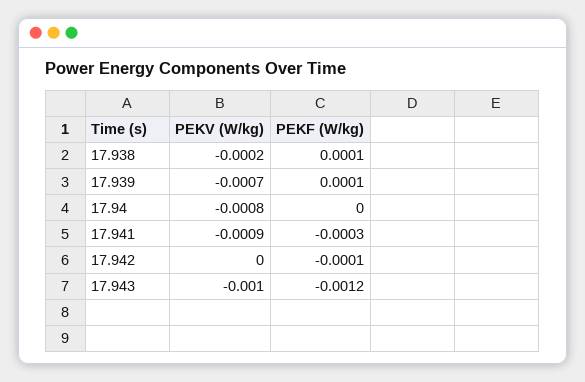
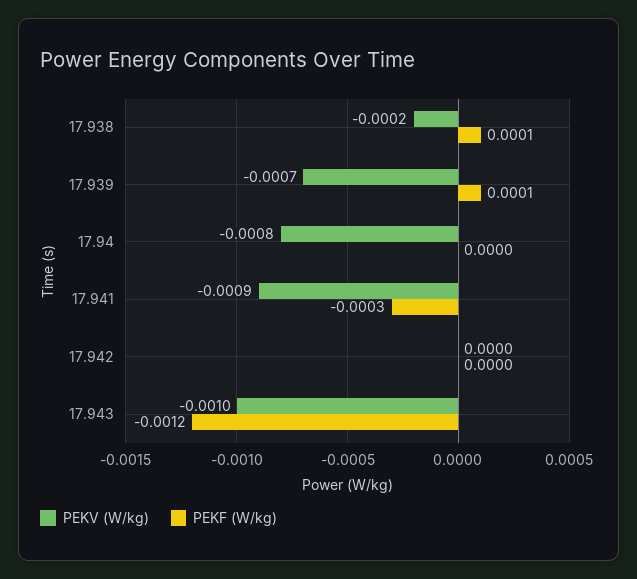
PEKF (W/kg), 17.942: -0.0001 -> 0

